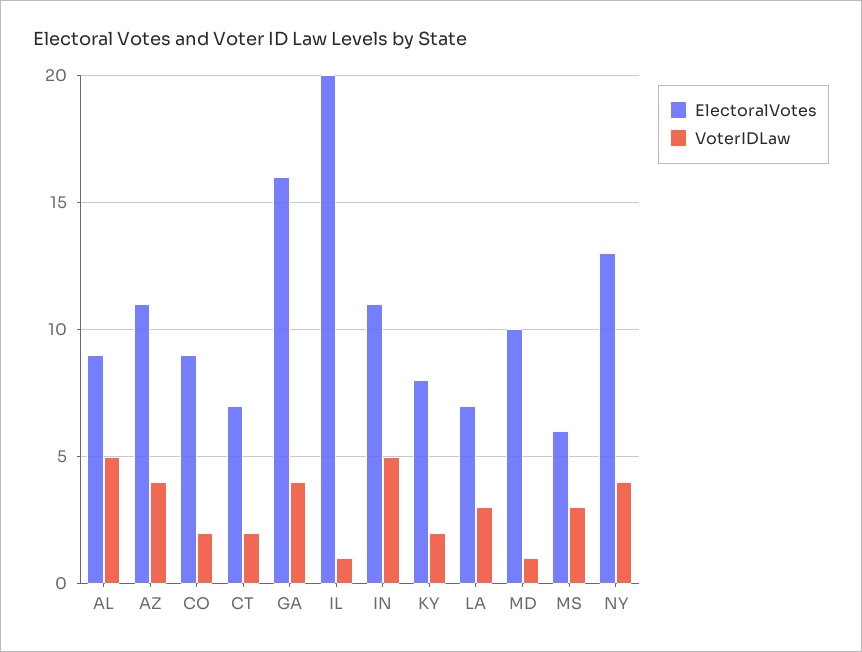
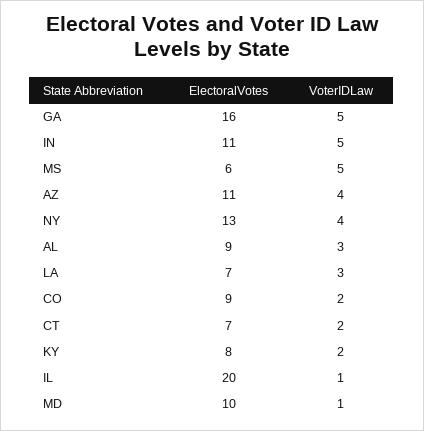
VoterIDLaw, AL: 5 -> 3
VoterIDLaw, GA: 4 -> 5
VoterIDLaw, MS: 3 -> 5

